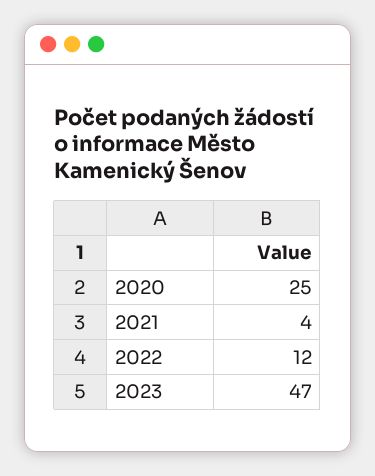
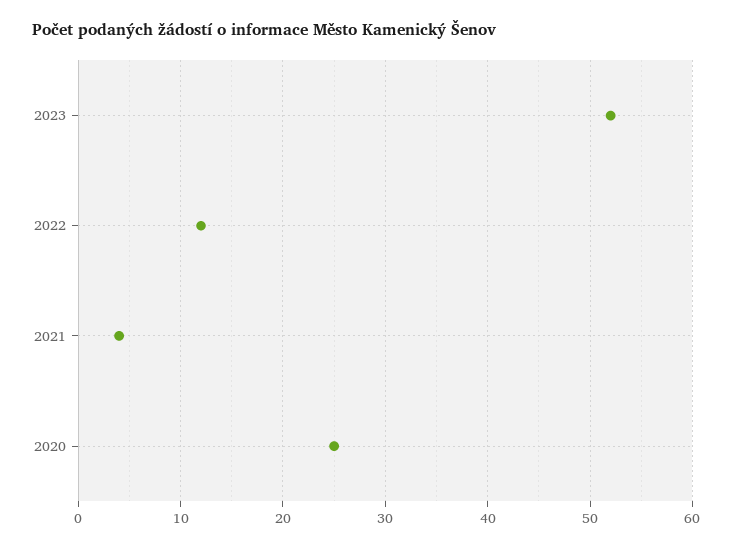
2023: 47 -> 52

